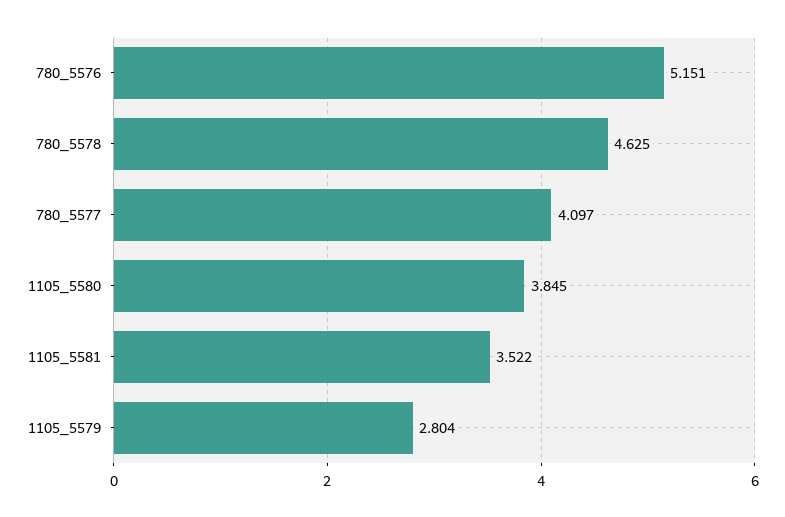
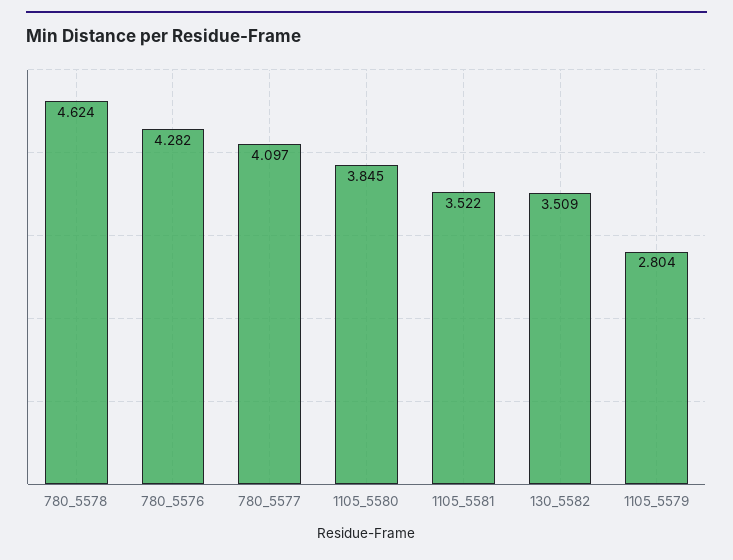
780_5576: 5.151 -> 4.282
780_5578: 4.625 -> 4.624
130_5582: none -> 3.509

